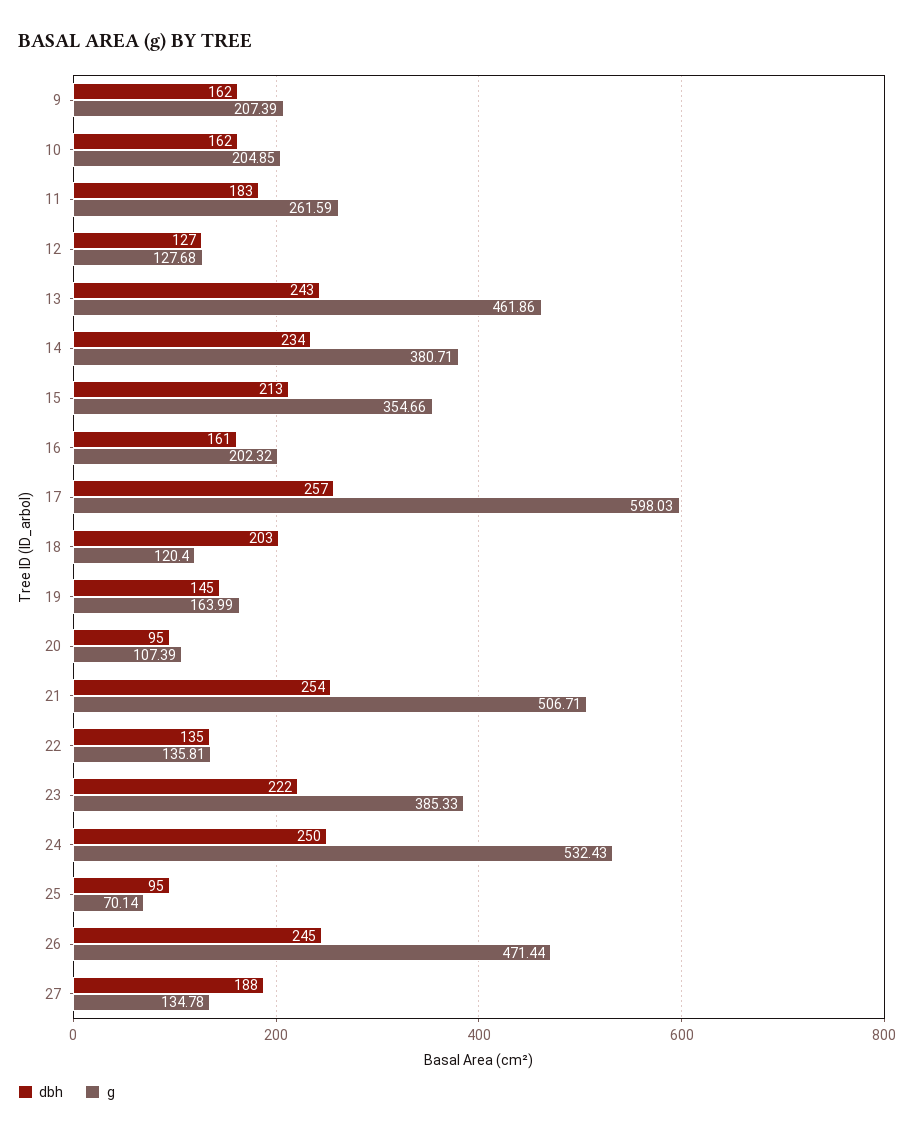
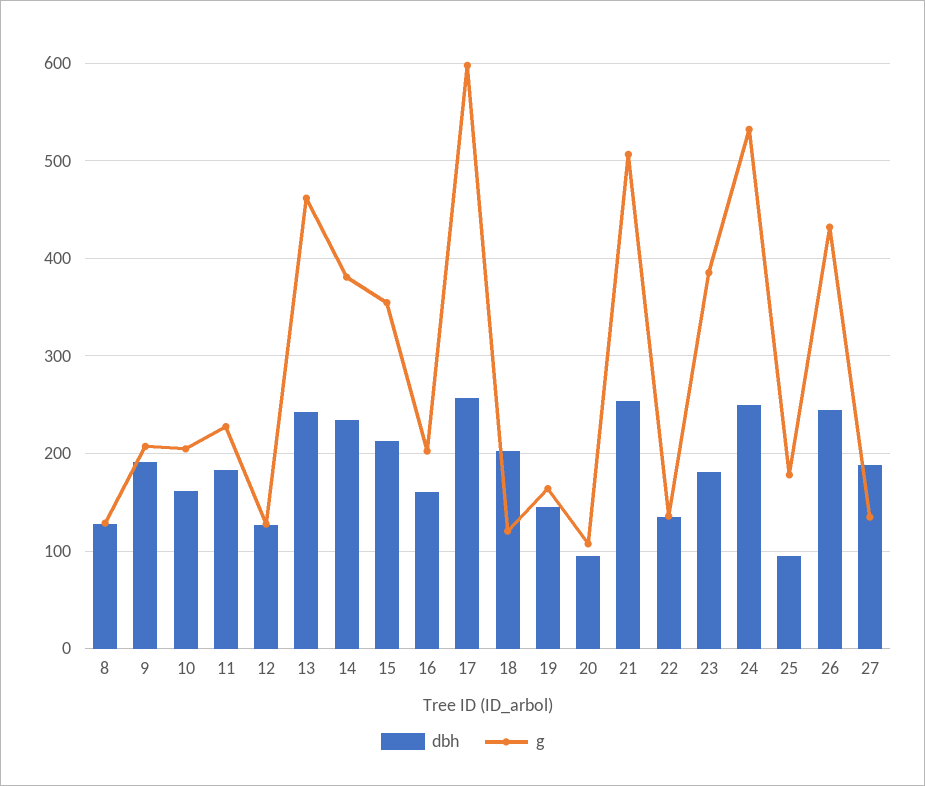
dbh, 9: 162 -> 190
g, 11: 261.59 -> 230
dbh, 23: 222 -> 180
g, 25: 70.14 -> 180
g, 26: 471.44 -> 430
dbh, 8: none -> 130
g, 8: none -> 130

